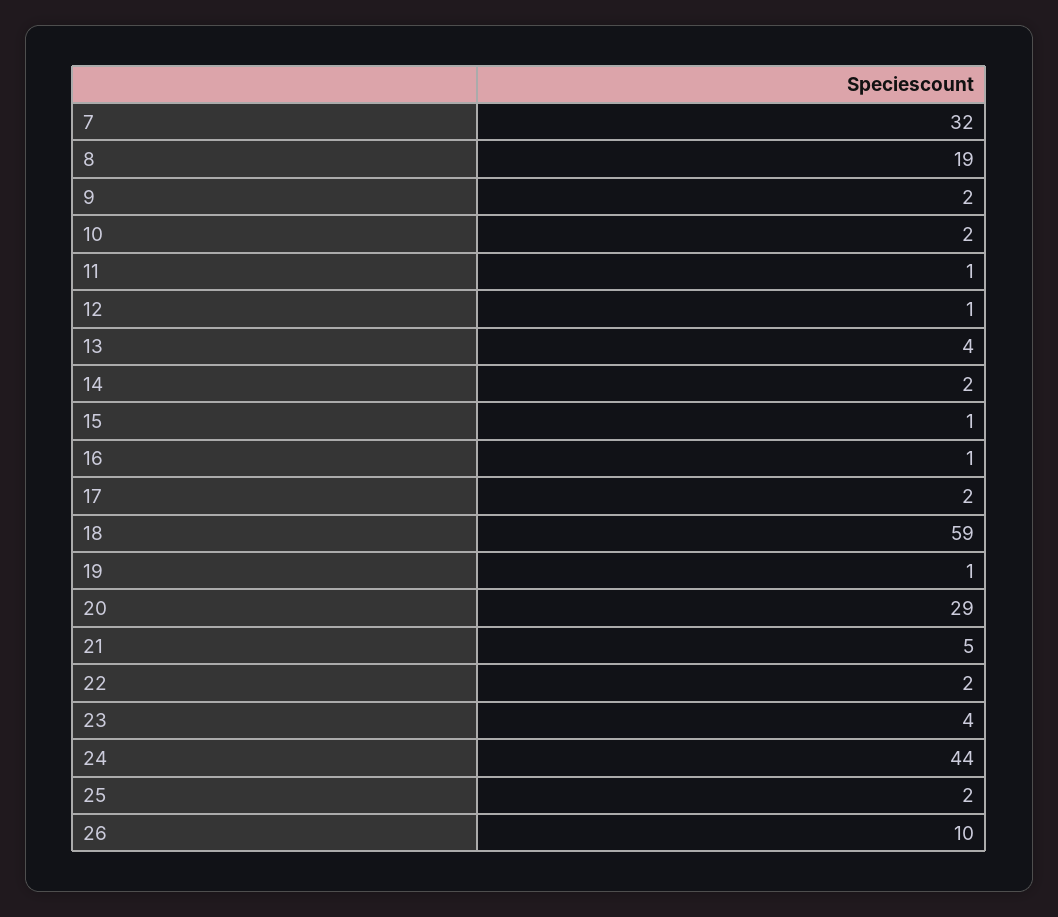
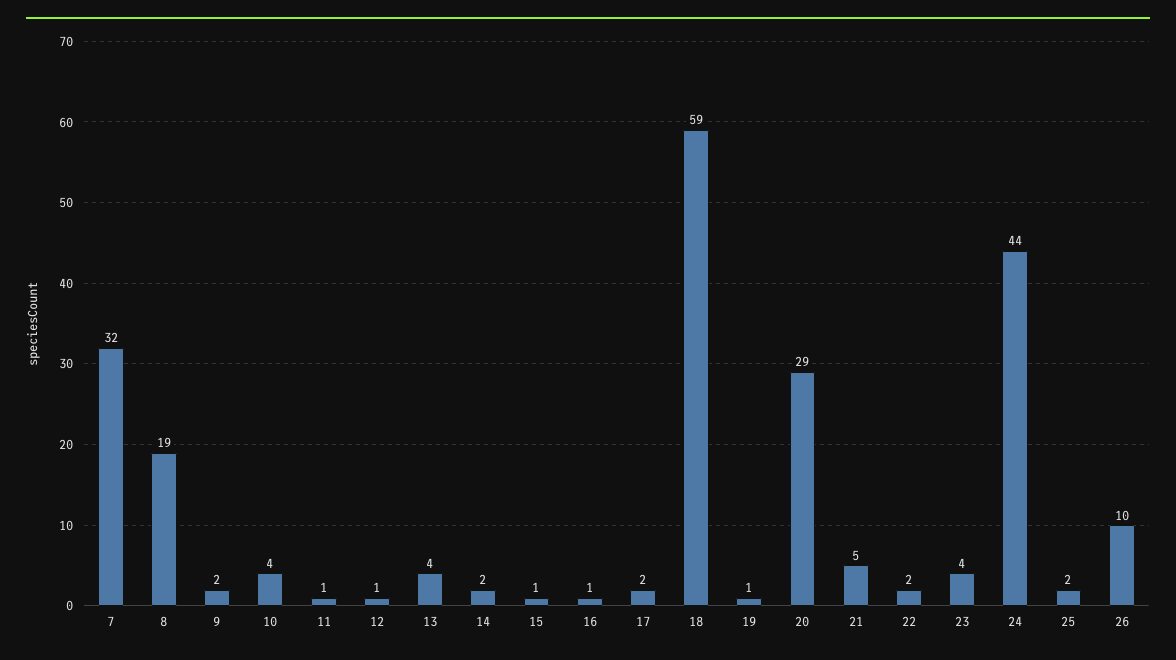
10: 2 -> 4

